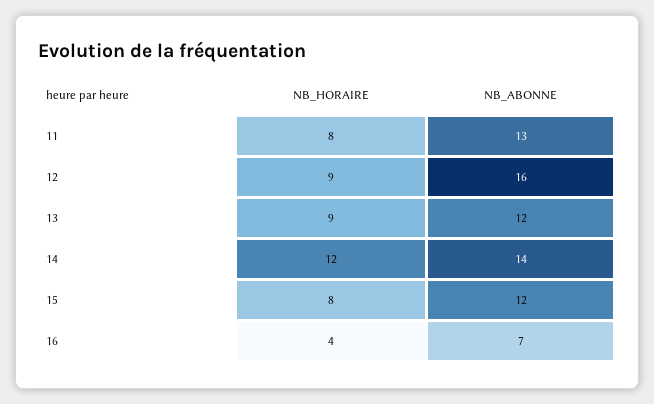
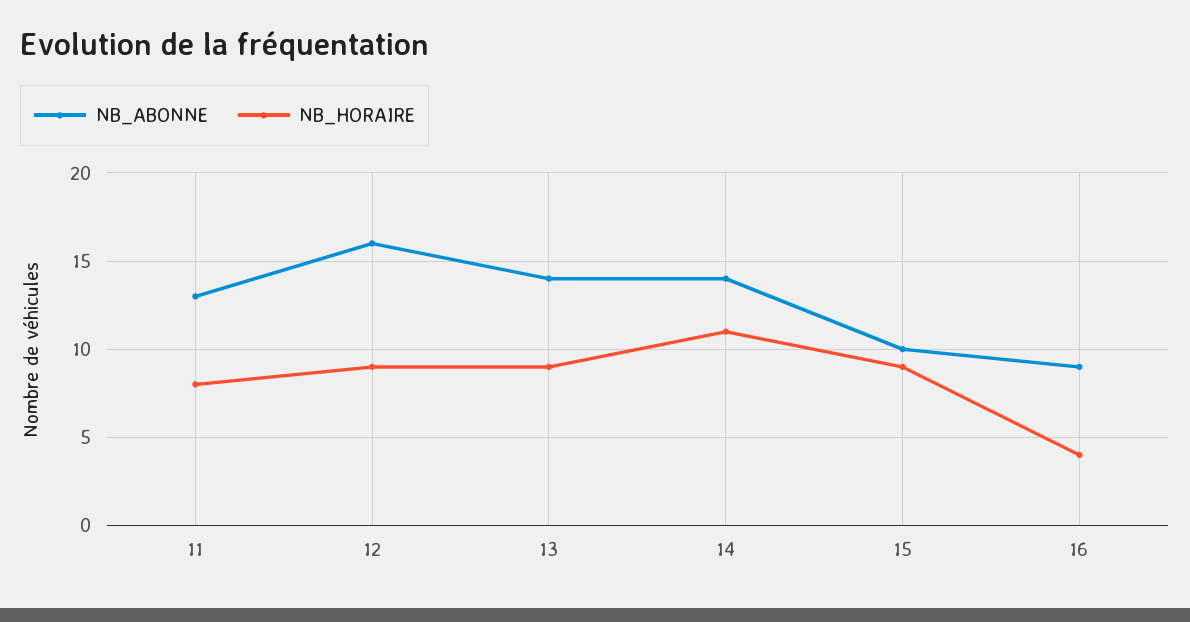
NB_ABONNE, 13: 12 -> 14
NB_HORAIRE, 14: 12 -> 11
NB_HORAIRE, 15: 8 -> 9
NB_ABONNE, 15: 12 -> 10
NB_ABONNE, 16: 7 -> 9

